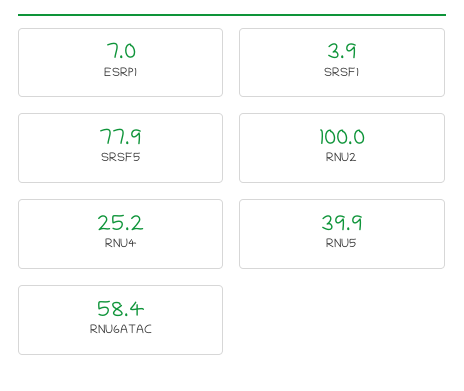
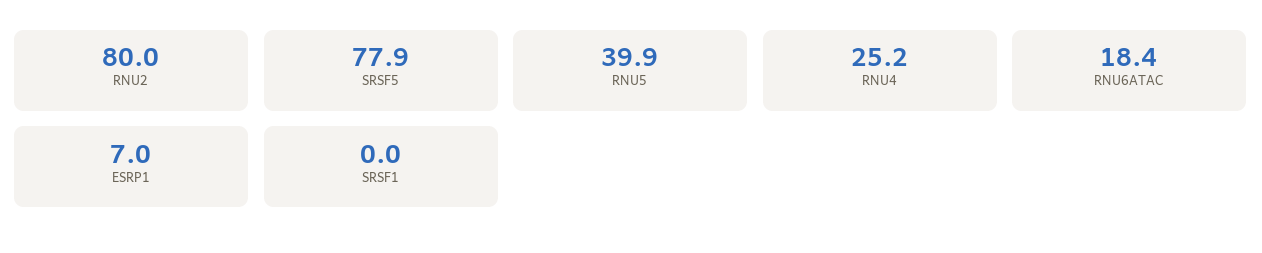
SRSF1: 3.9 -> 0
RNU2: 100 -> 80
RNU6ATAC: 58.4 -> 18.4

